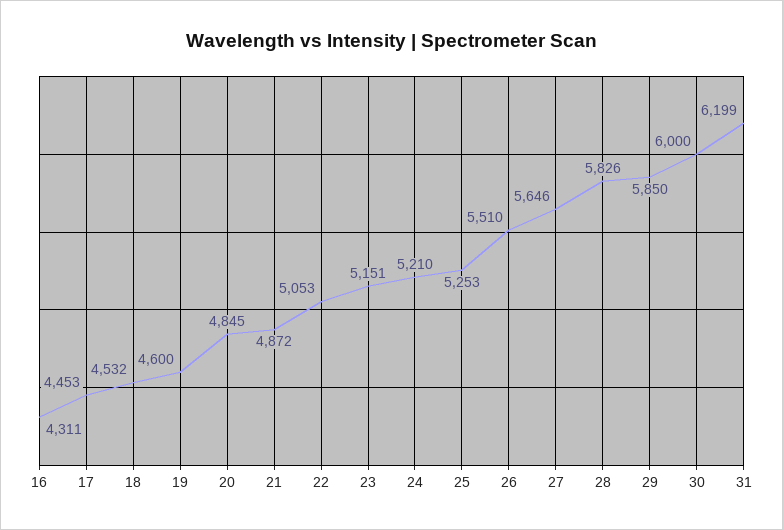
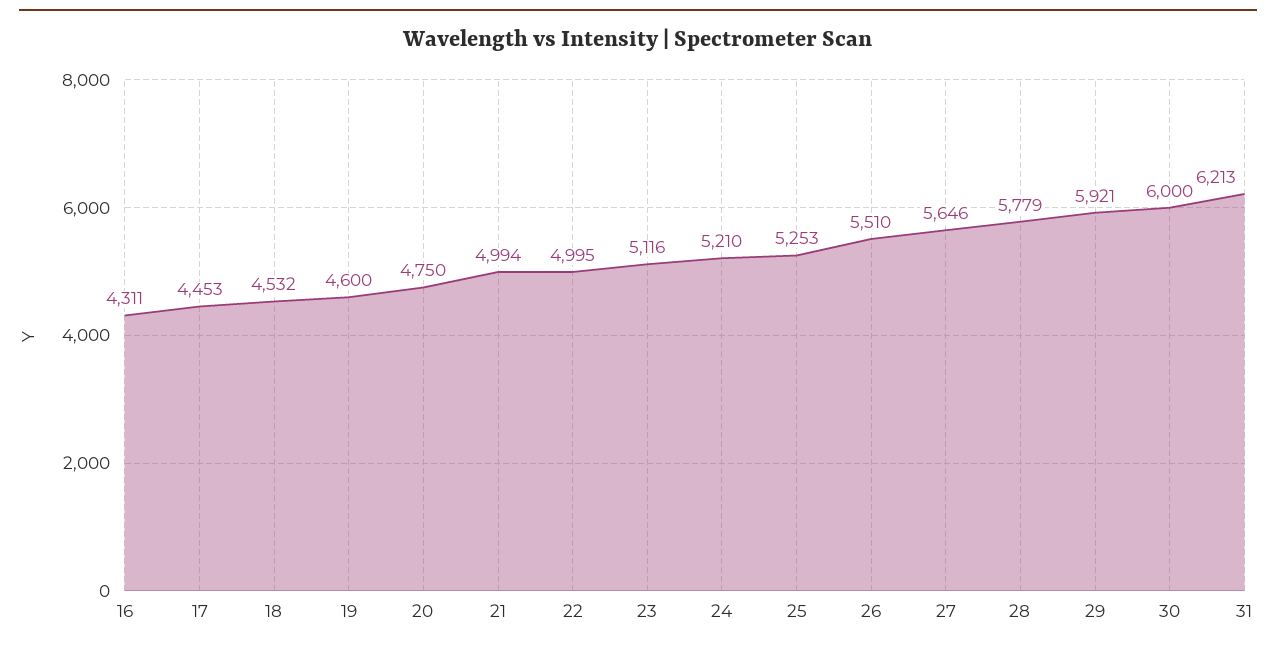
20: 4845 -> 4750
21: 4872 -> 4994
22: 5053 -> 4995
23: 5151 -> 5116
28: 5826 -> 5779
29: 5850 -> 5921
31: 6199 -> 6213

